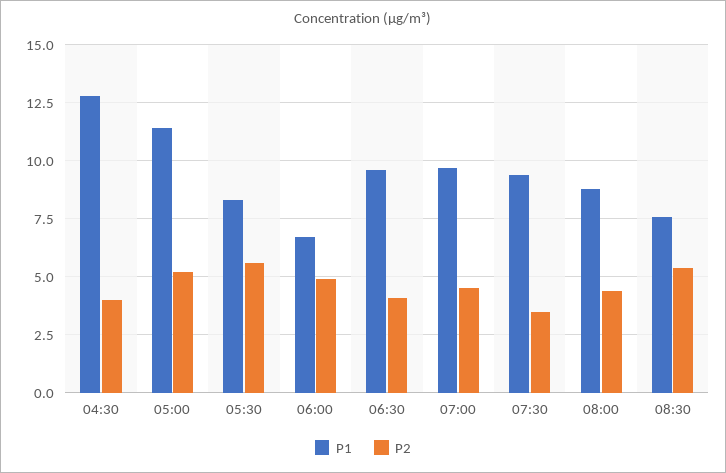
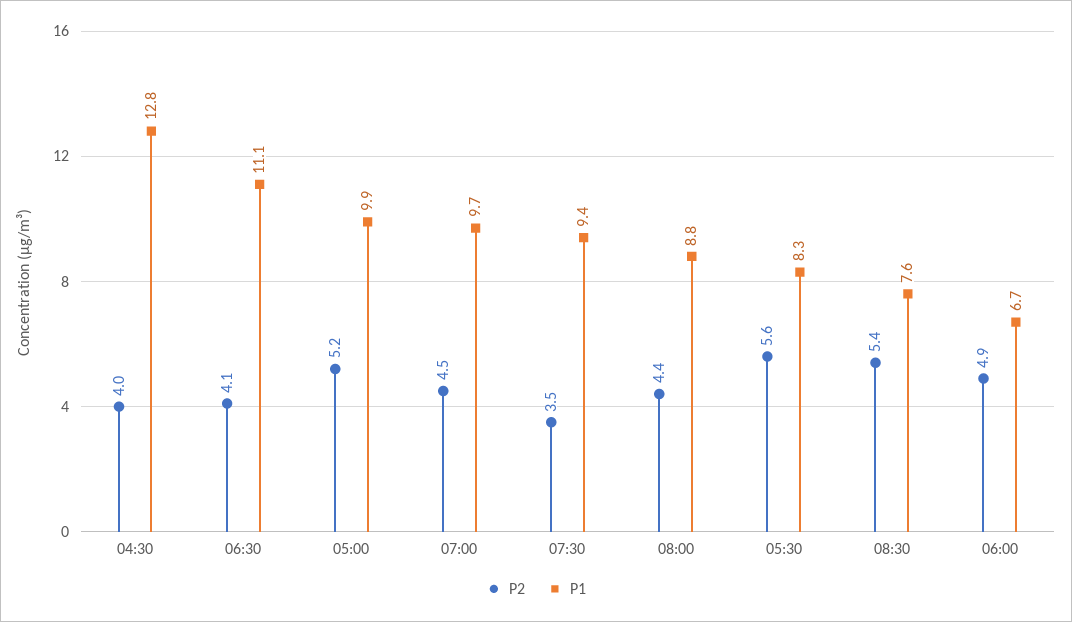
P1, 05:00: 11.5 -> 9.9
P1, 06:30: 9.5 -> 11.1

